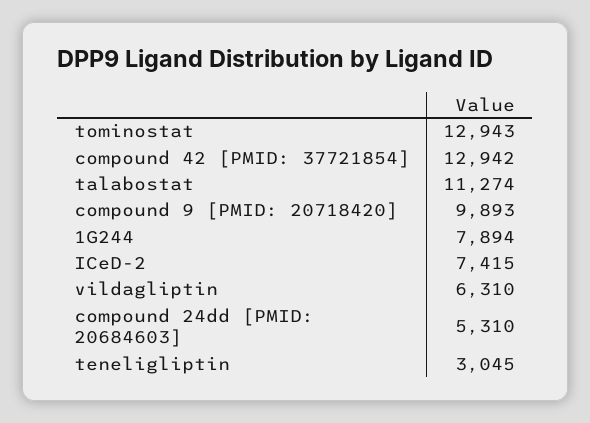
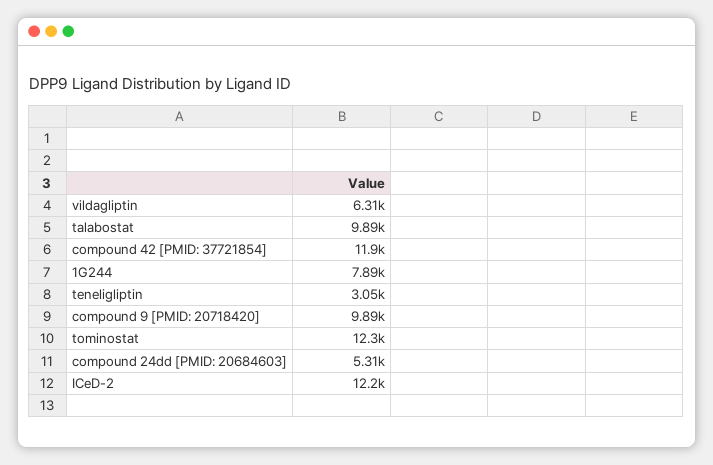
tominostat: 12943 -> 12300
compound 42 [PMID: 37721854]: 12942 -> 11900
talabostat: 11274 -> 9890
ICeD-2: 7415 -> 12200

